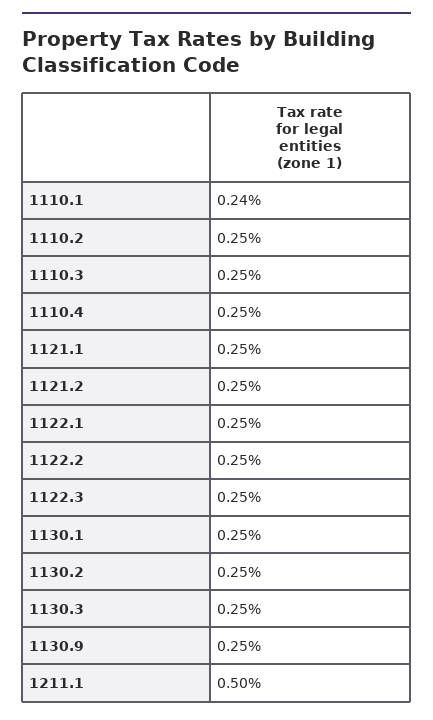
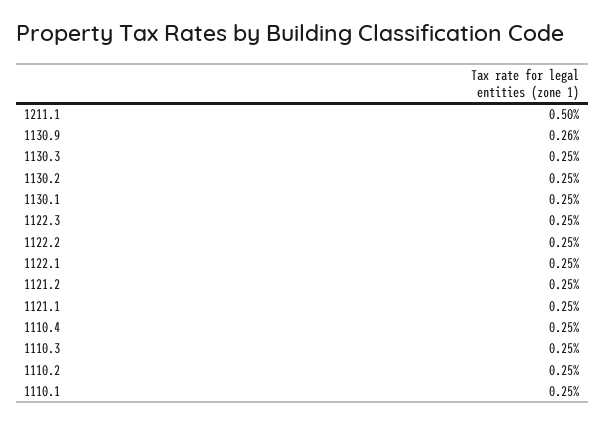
1110.1: 0.24 -> 0.25
1130.9: 0.25 -> 0.26

